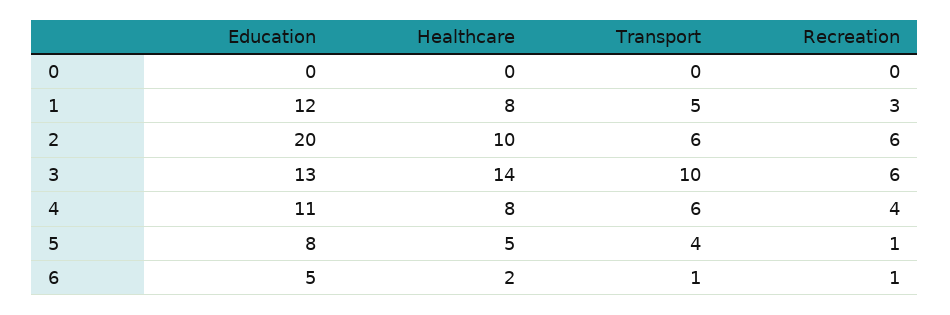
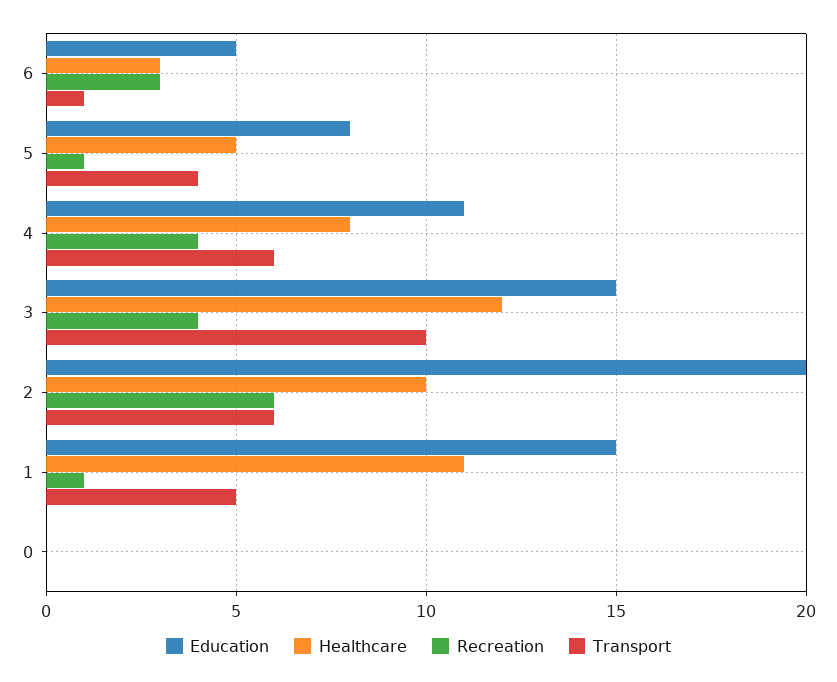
Education, 1: 12 -> 15
Healthcare, 1: 8 -> 11
Recreation, 1: 3 -> 1
Education, 3: 13 -> 15
Healthcare, 3: 14 -> 12
Recreation, 3: 6 -> 4
Healthcare, 6: 2 -> 3
Recreation, 6: 1 -> 3

